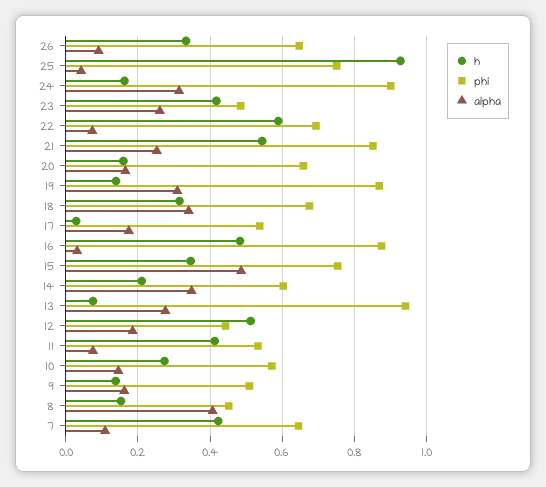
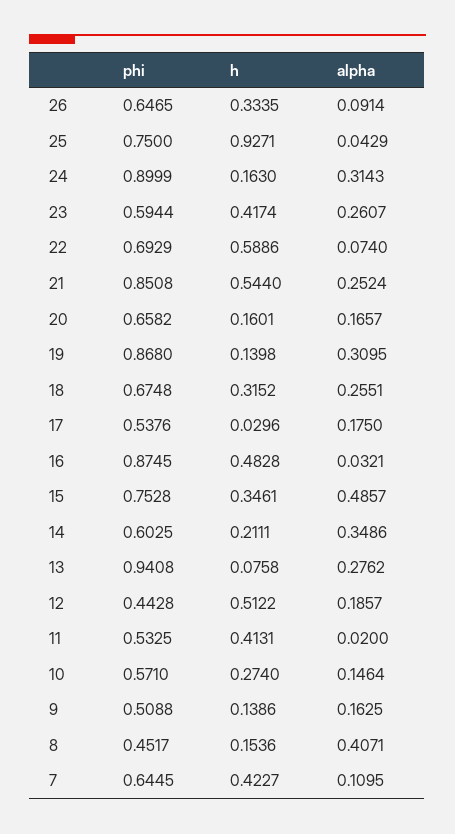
phi, 23: 0.48 -> 0.5944
alpha, 18: 0.34 -> 0.2551
alpha, 11: 0.08 -> 0.02

